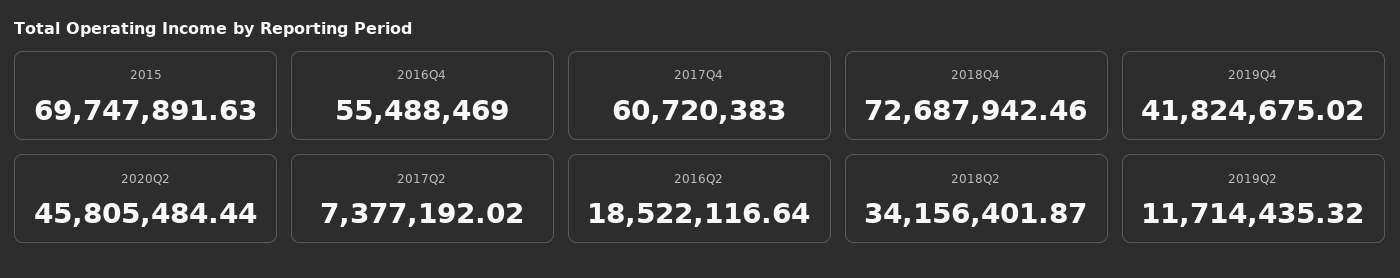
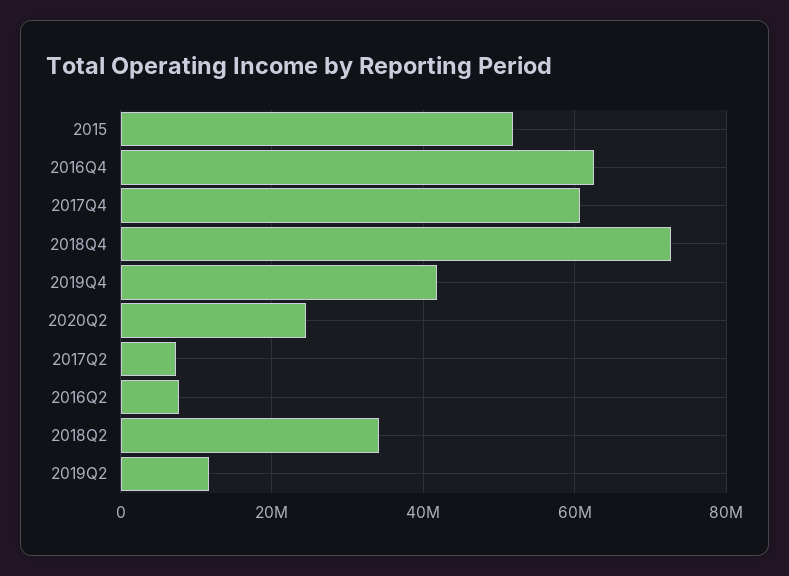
2015: 69747891.63 -> 52000000
2016Q4: 55488469 -> 62000000
2020Q2: 45805484.44 -> 24000000
2016Q2: 18522116.64 -> 8000000

